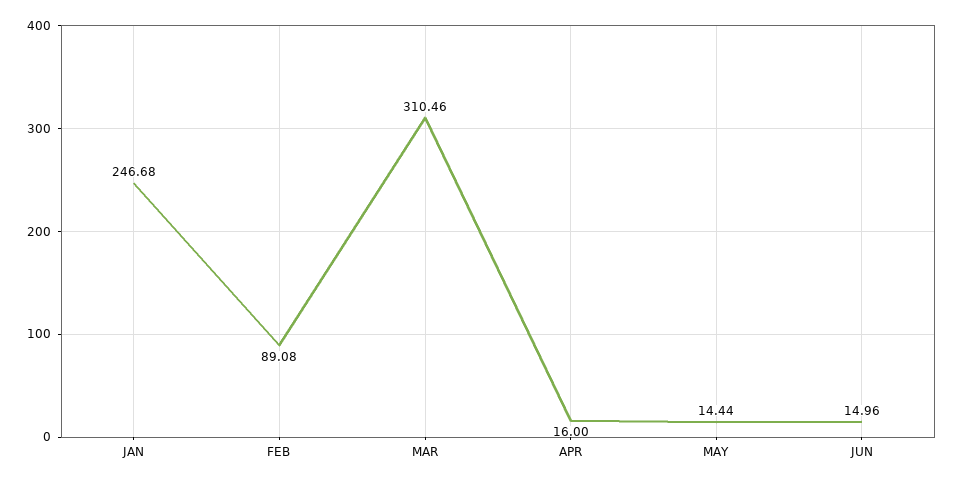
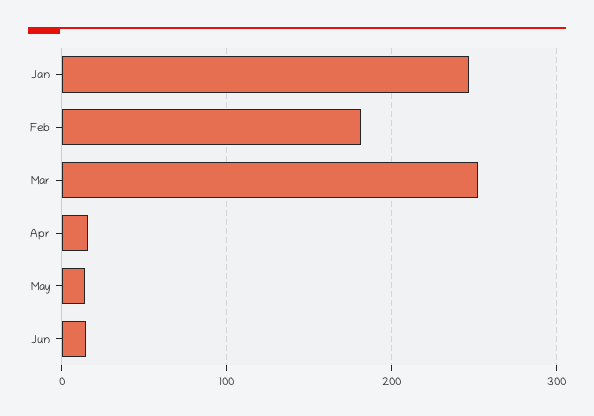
FEB: 89.08 -> 180
MAR: 310.46 -> 250

